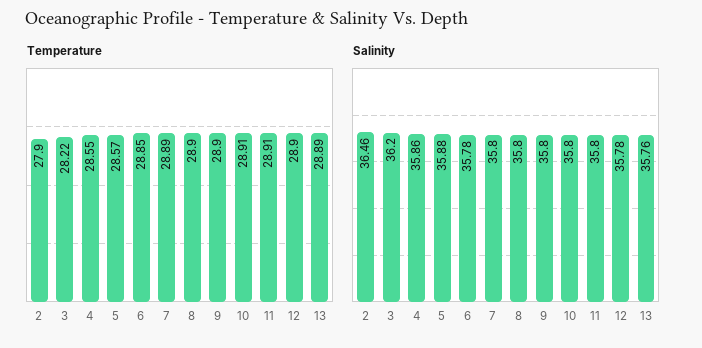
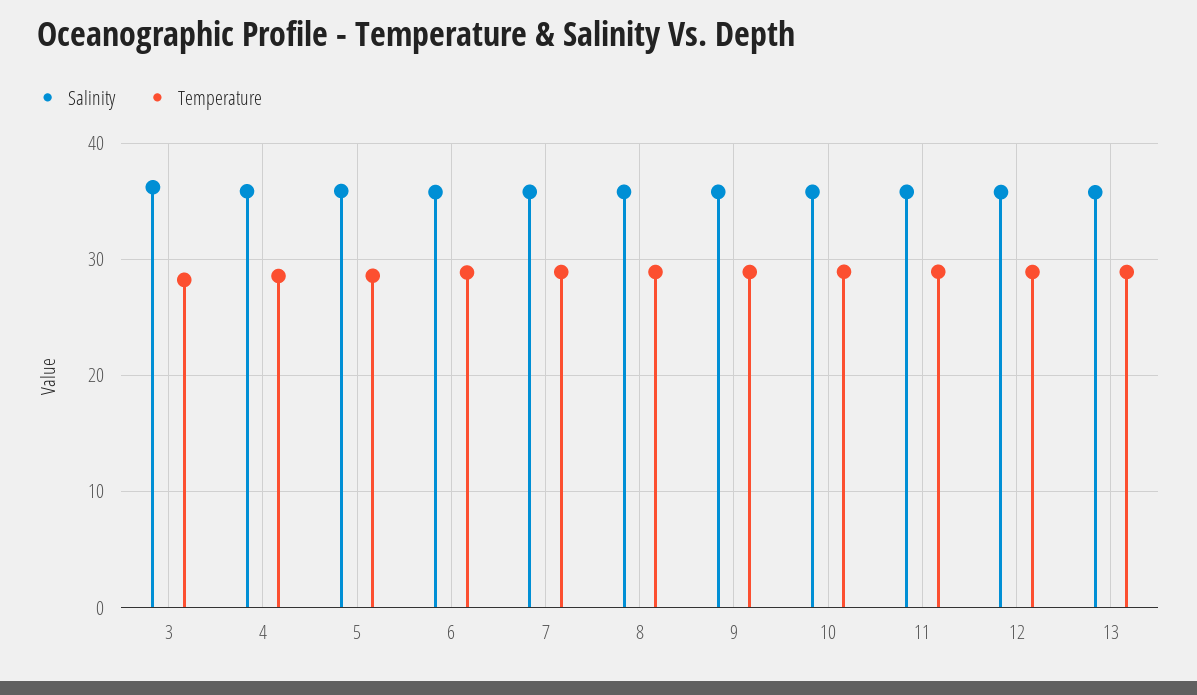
Temperature, 2: 27.9 -> none
Salinity, 2: 36.46 -> none

